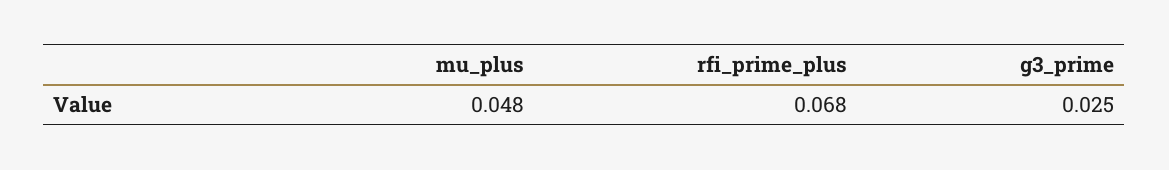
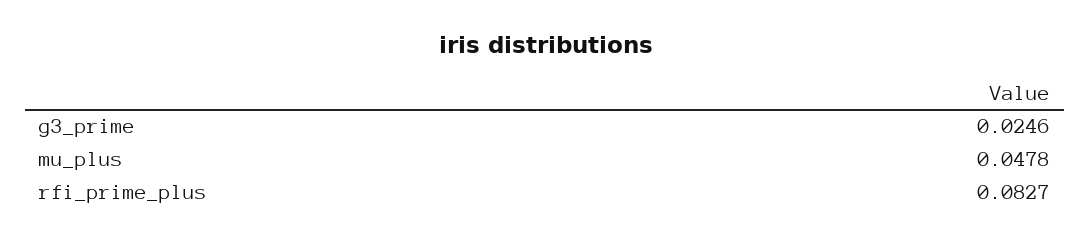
rfi_prime_plus: 0.068 -> 0.0827

